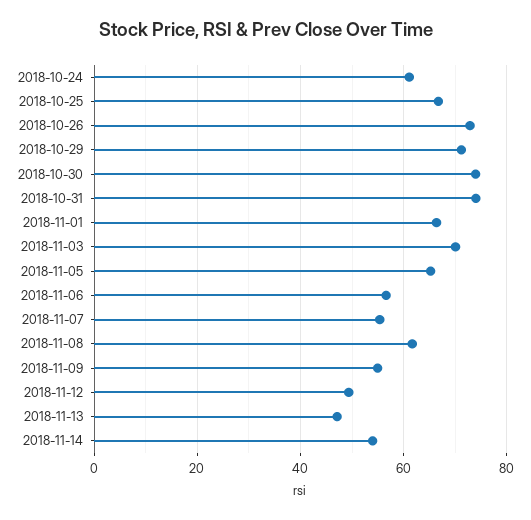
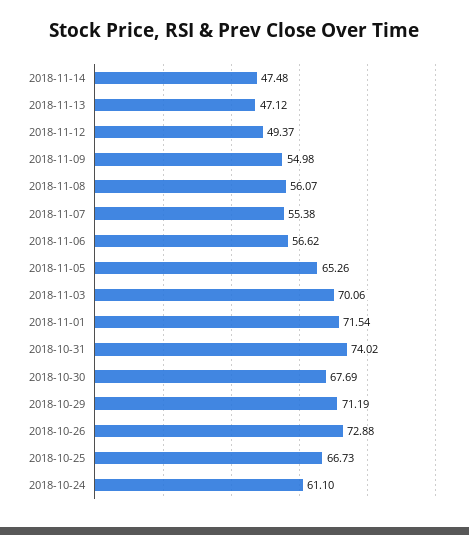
2018-10-30: 74 -> 67.69
2018-11-01: 66 -> 71.54
2018-11-08: 62 -> 56.07
2018-11-14: 54 -> 47.48

